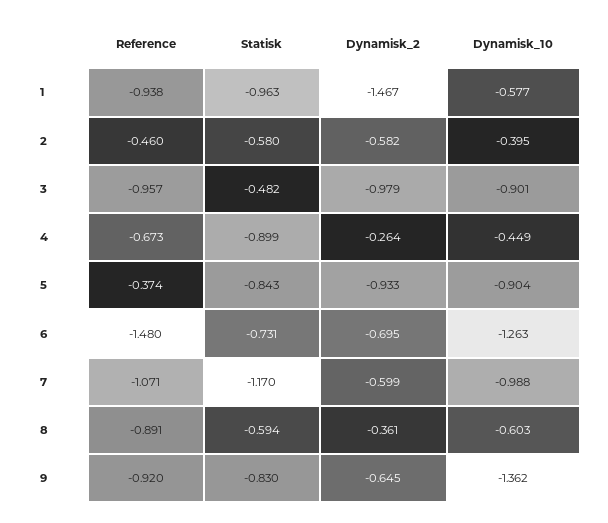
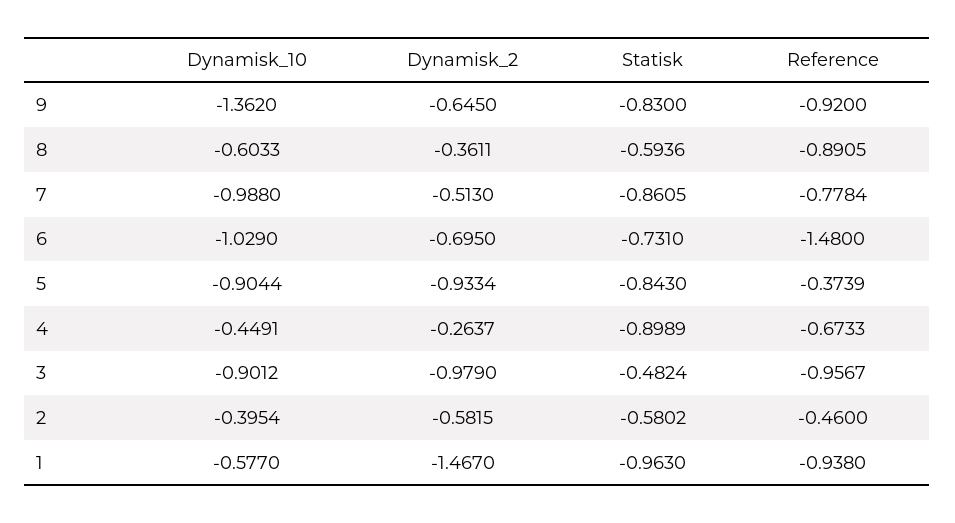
Dynamisk_10, 6: -1.263 -> -1.029
Reference, 7: -1.071 -> -0.7784
Statisk, 7: -1.17 -> -0.8605
Dynamisk_2, 7: -0.599 -> -0.513

